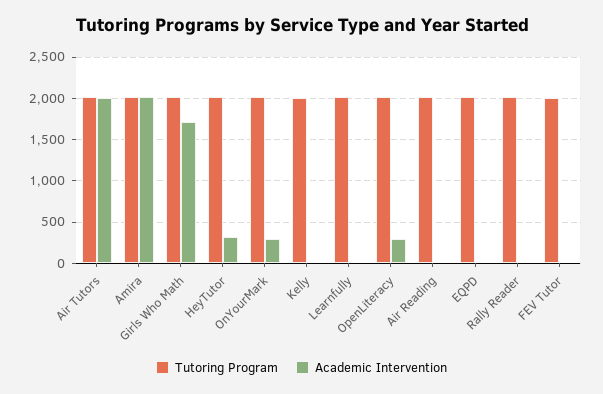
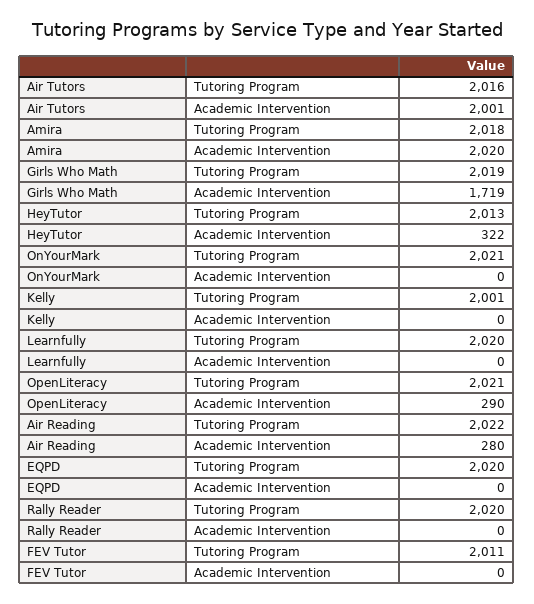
Academic Intervention, OnYourMark: 300 -> 0
Academic Intervention, Air Reading: 0 -> 280

